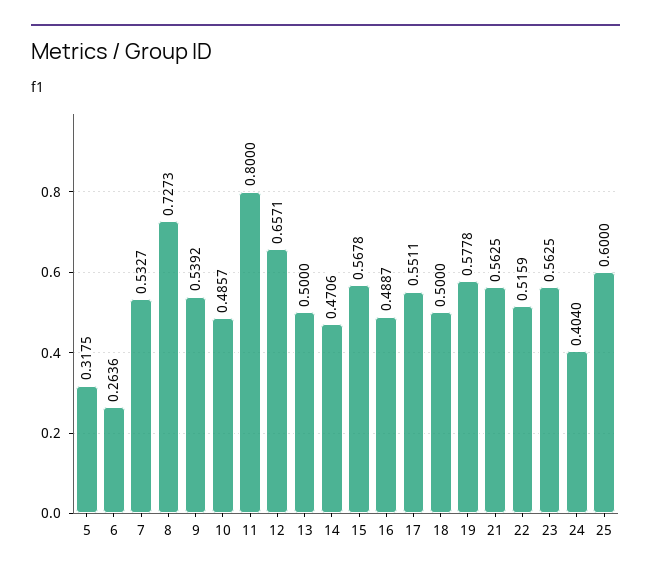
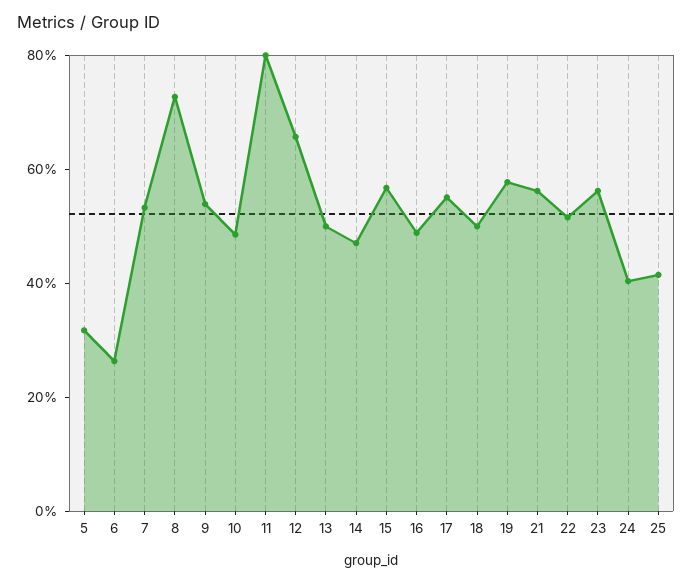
25: 0.6 -> 0.4

